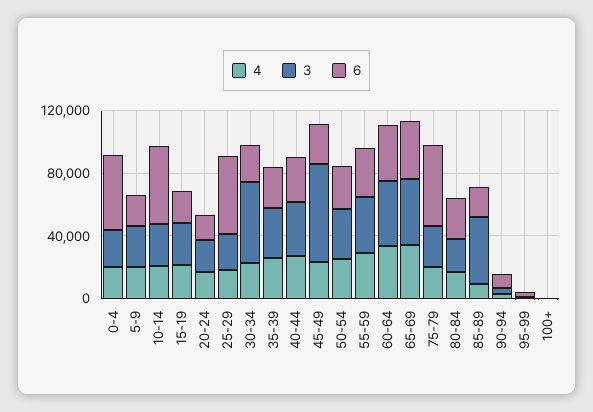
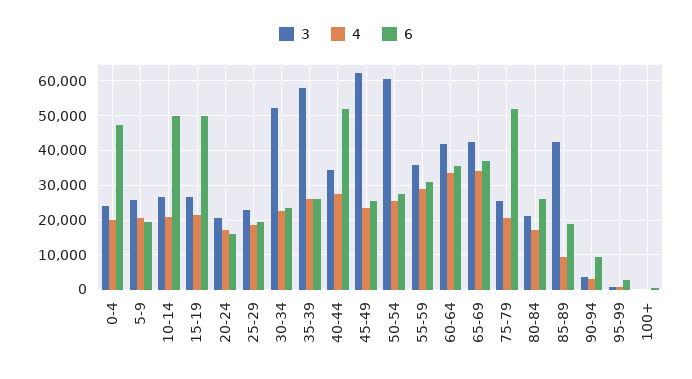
6, 15-19: 20000 -> 50000
6, 25-29: 50000 -> 20000
3, 35-39: 30000 -> 58000
6, 40-44: 30000 -> 52000
3, 50-54: 30000 -> 60000

